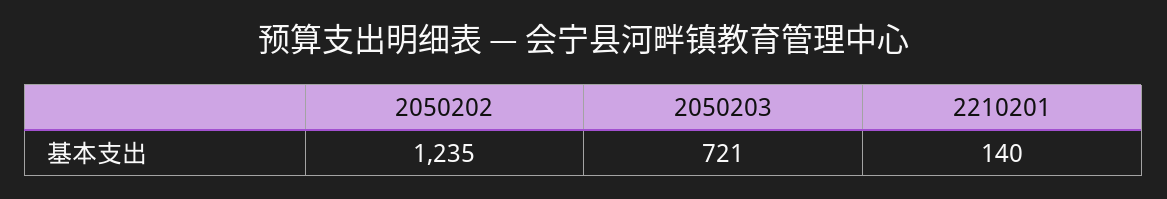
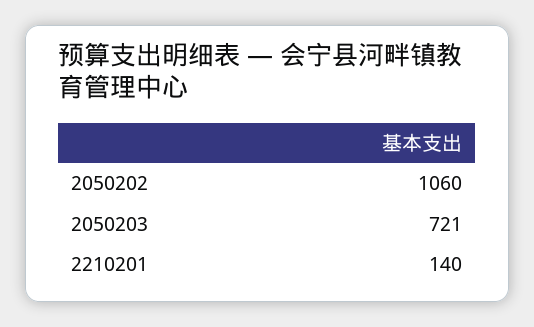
2050202: 1235 -> 1060

